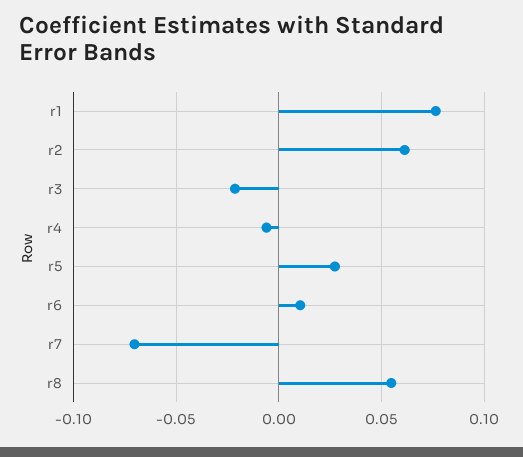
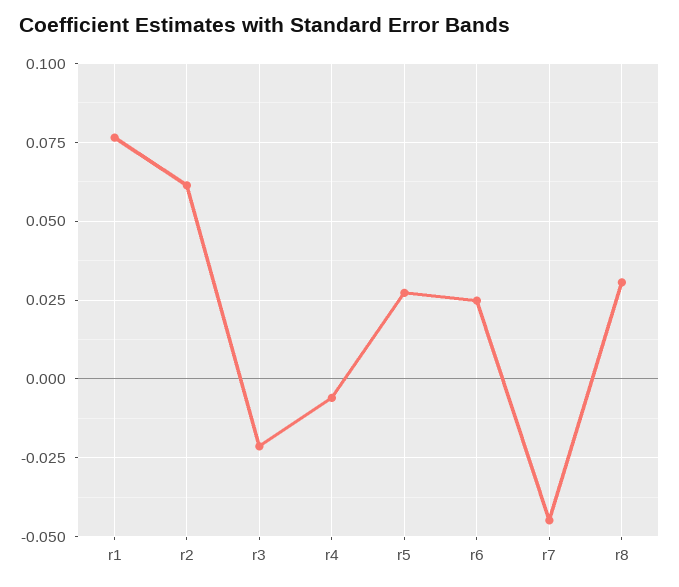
r6: 0.01 -> 0.025
r7: -0.07 -> -0.045
r8: 0.055 -> 0.03

